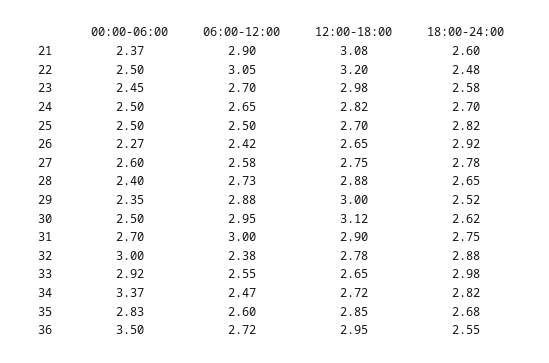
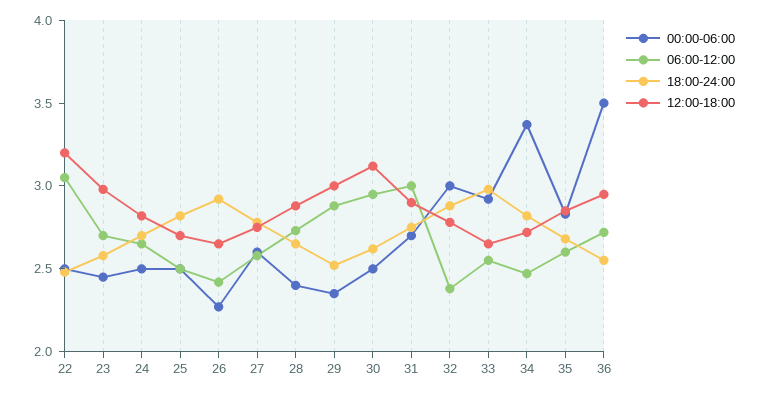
00:00-06:00, 21: 2.37 -> none
06:00-12:00, 21: 2.9 -> none
12:00-18:00, 21: 3.08 -> none
18:00-24:00, 21: 2.6 -> none

